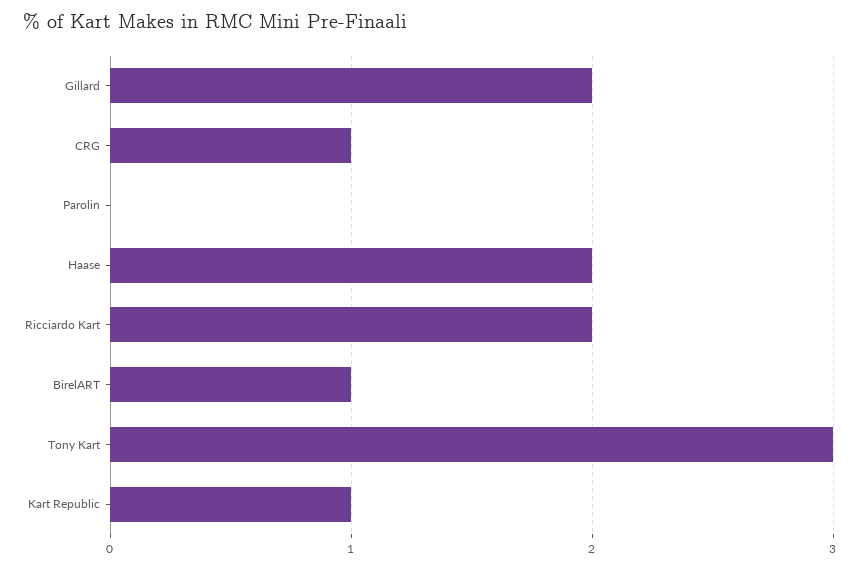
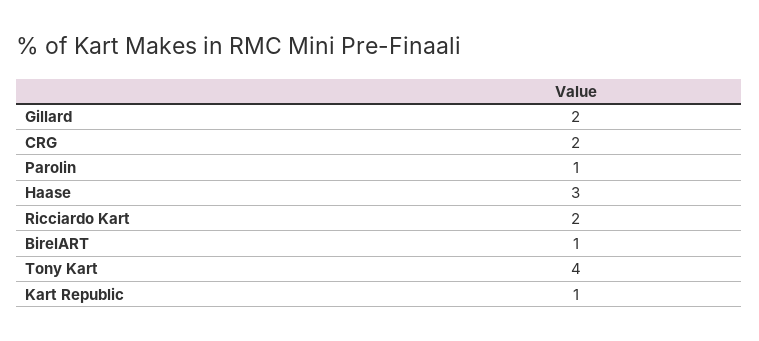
CRG: 1 -> 2
Parolin: 0 -> 1
Haase: 2 -> 3
Tony Kart: 3 -> 4

